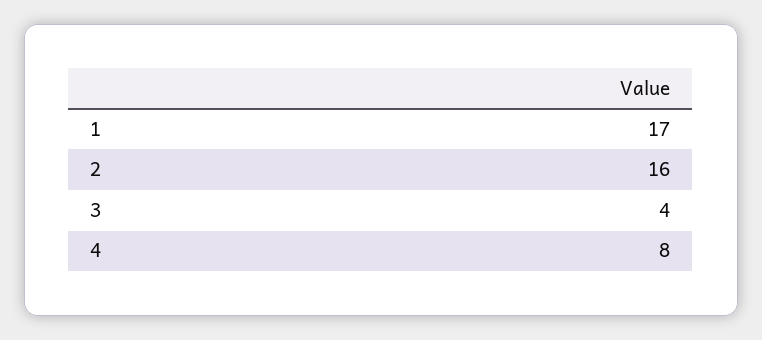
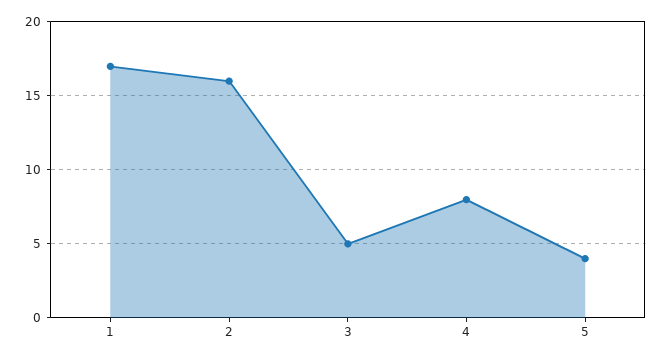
3: 4 -> 5
5: none -> 4

